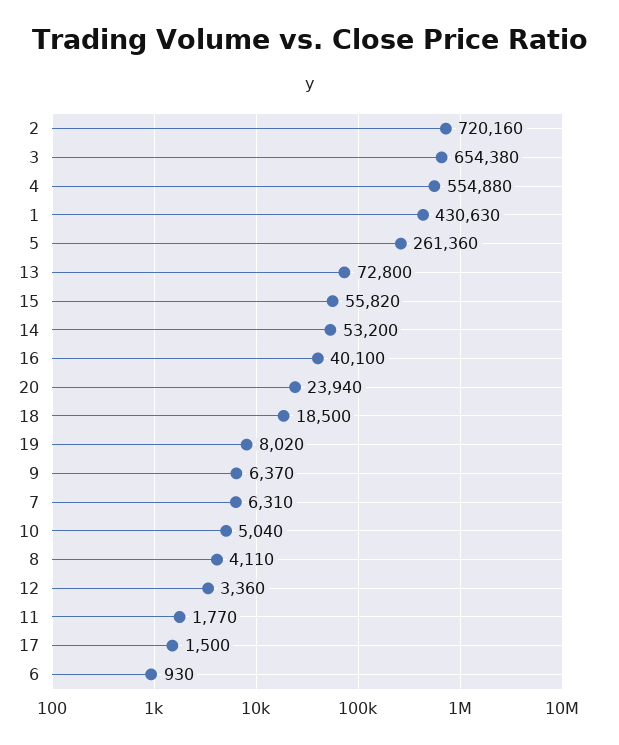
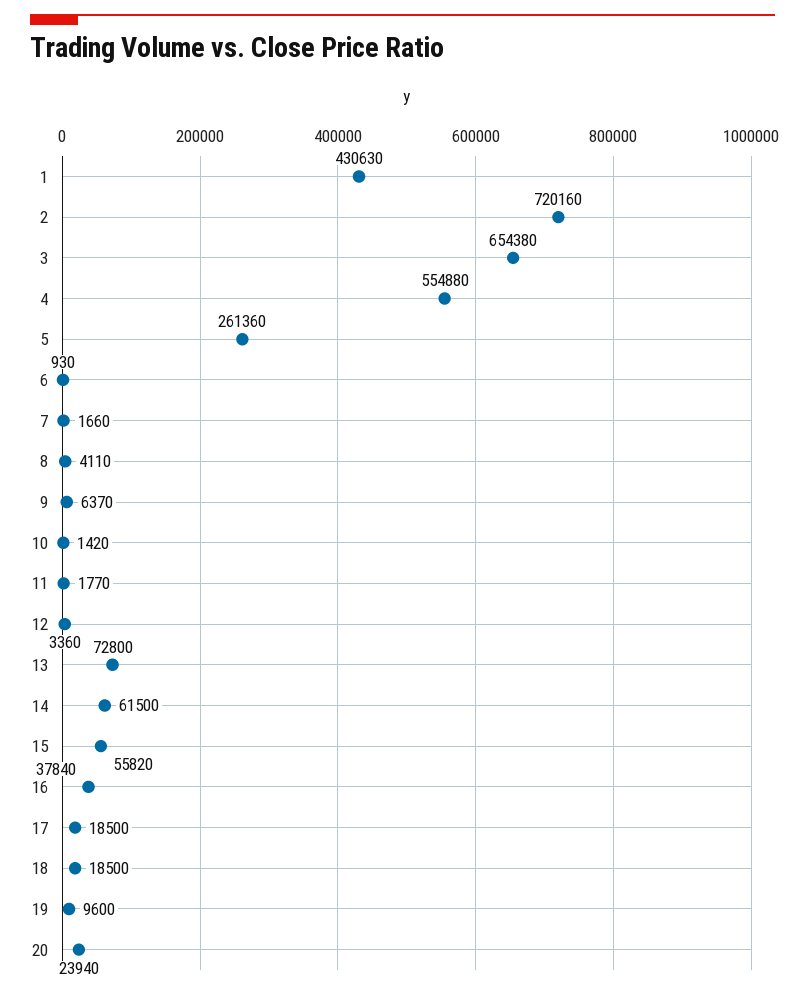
14: 53200 -> 61500
16: 40100 -> 37840
19: 8020 -> 9600
7: 6310 -> 1660
10: 5040 -> 1420
17: 1500 -> 18500

